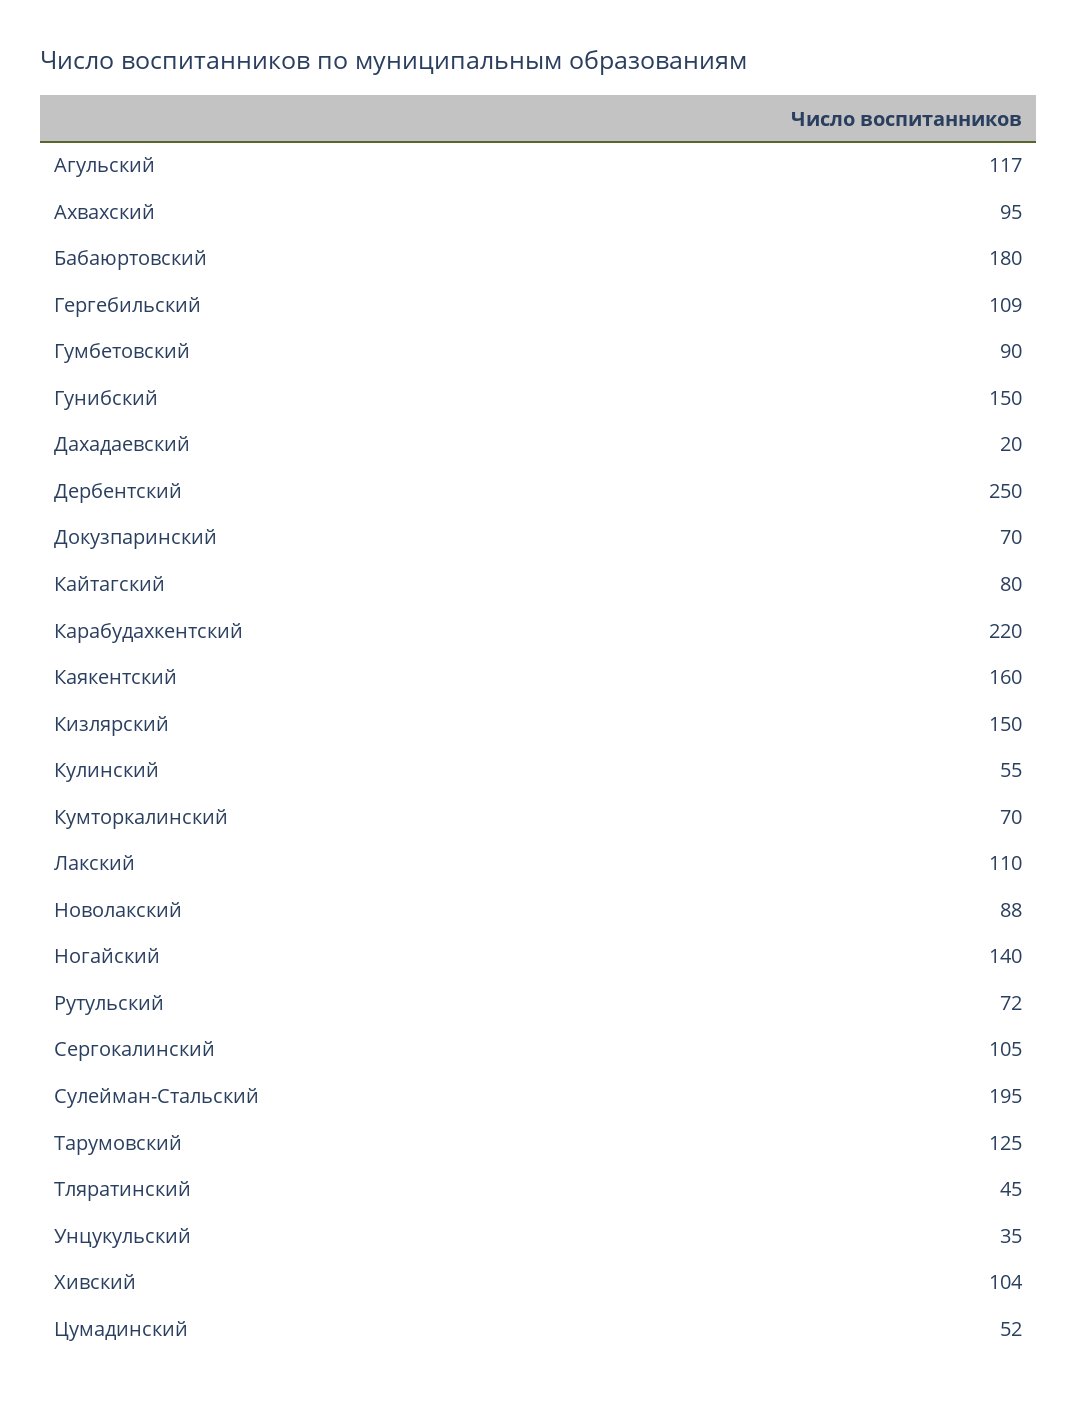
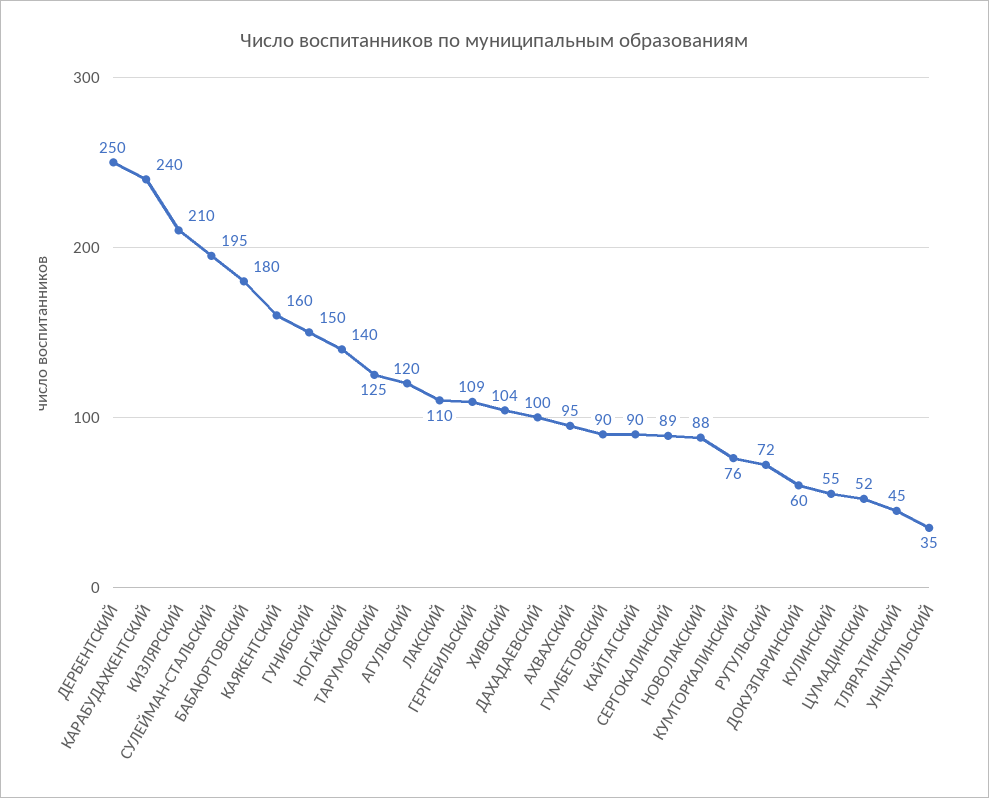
Агульский: 117 -> 120
Дахадаевский: 20 -> 100
Докузпаринский: 70 -> 60
Кайтагский: 80 -> 90
Карабудахкентский: 220 -> 240
Кизлярский: 150 -> 210
Кумторкалинский: 70 -> 76
Сергокалинский: 105 -> 89

